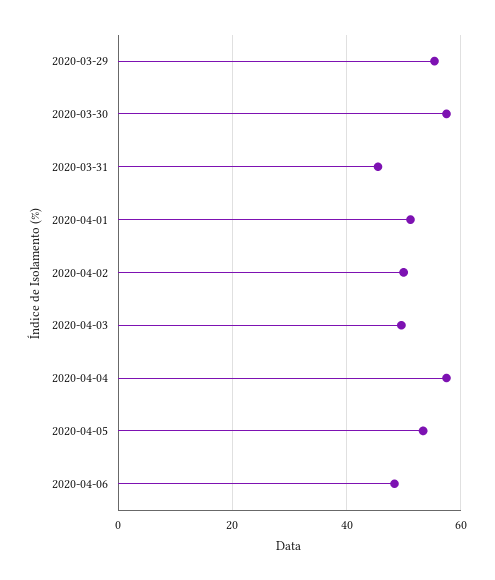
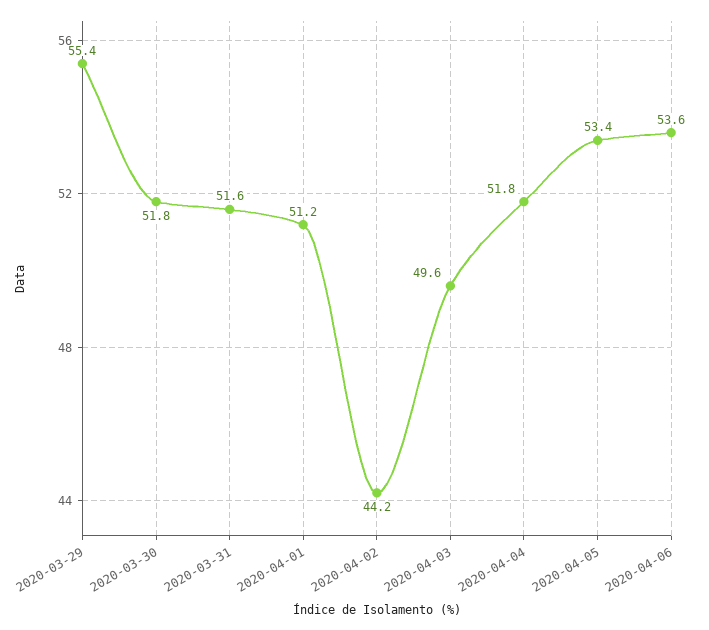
2020-03-30: 58 -> 51.8
2020-03-31: 46 -> 51.6
2020-04-02: 50 -> 44.2
2020-04-04: 58 -> 51.8
2020-04-06: 48 -> 53.6

